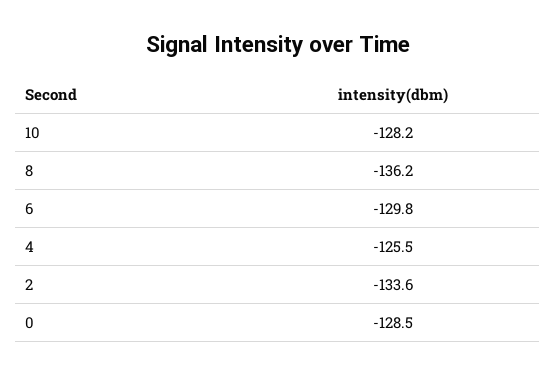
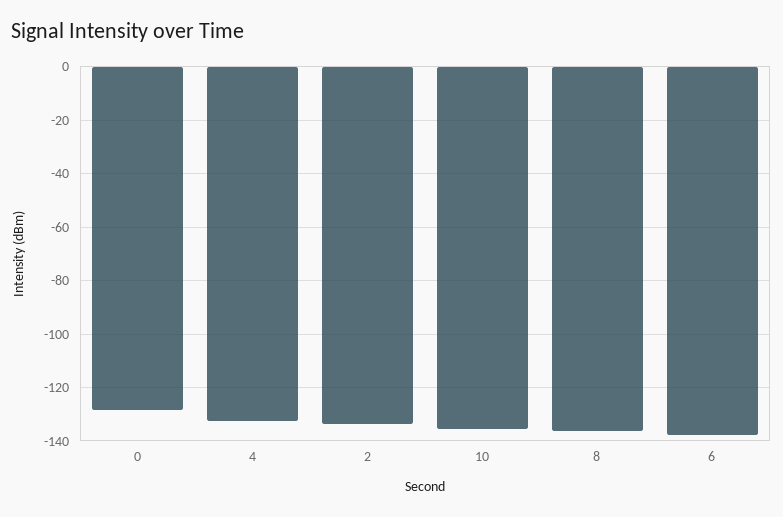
10: -128.2 -> -135
6: -129.8 -> -137.5
4: -125.5 -> -132.5

